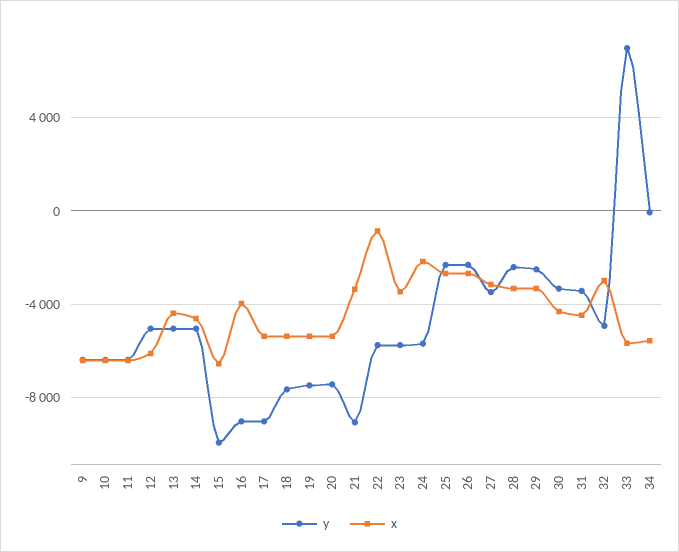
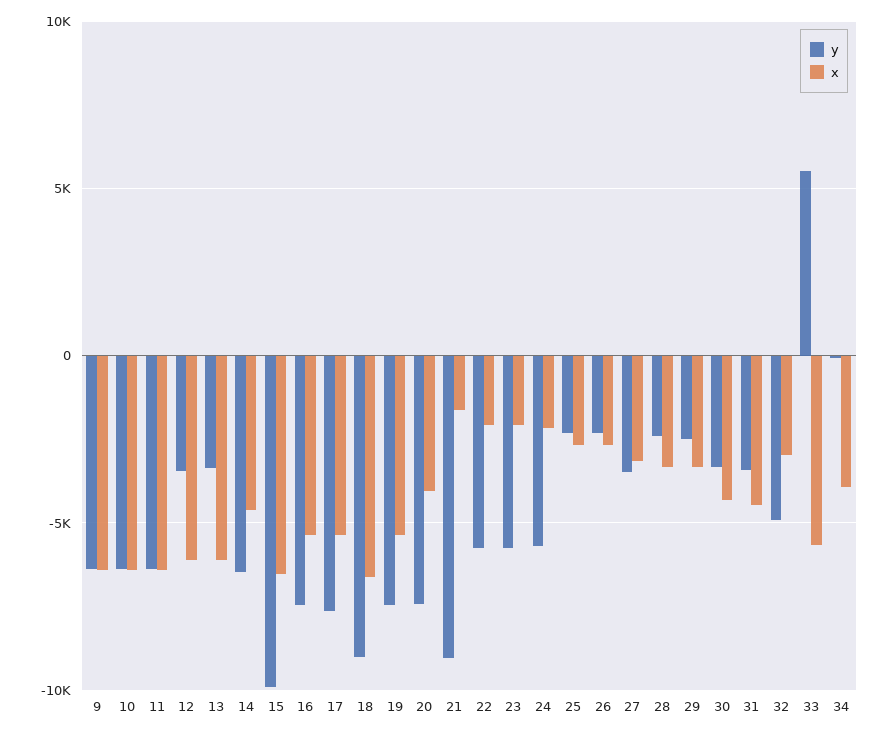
y, 12: -5000 -> -3500
y, 13: -5000 -> -3500
x, 13: -4500 -> -6000
y, 14: -5000 -> -6500
y, 16: -9000 -> -7500
x, 16: -4000 -> -5500
y, 17: -9000 -> -7500
y, 18: -7500 -> -9000
x, 18: -5500 -> -6500
x, 20: -5500 -> -4000
x, 21: -3500 -> -1500
x, 22: -1000 -> -2000
x, 23: -3500 -> -2000
y, 33: 7000 -> 5500
x, 34: -5500 -> -4000

